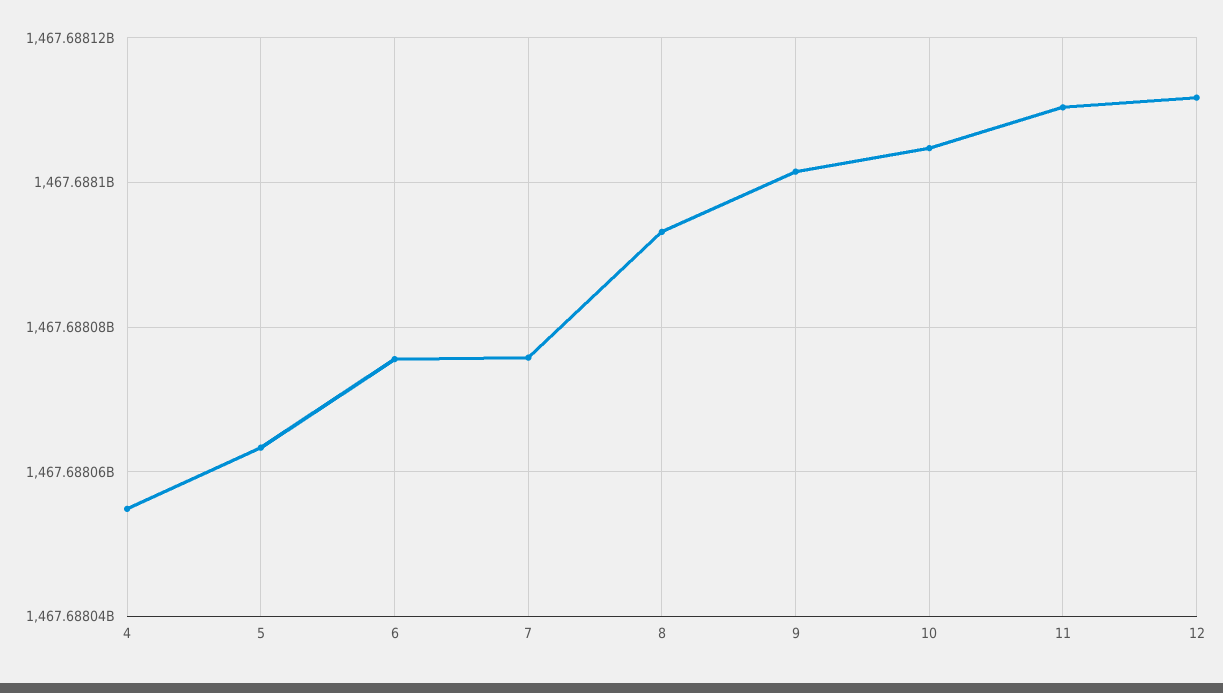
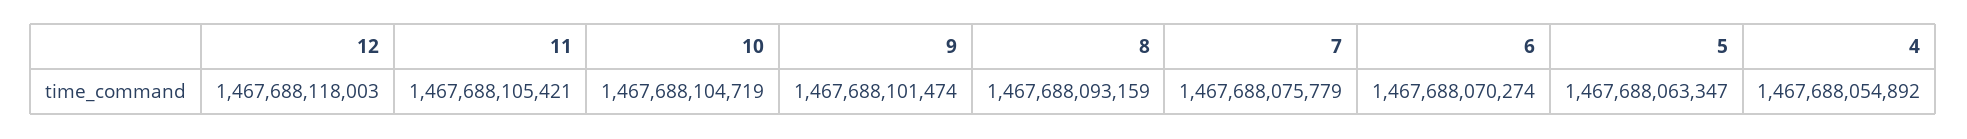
6: 1467688076000 -> 1467688070274
11: 1467688110000 -> 1467688105421
12: 1467688112000 -> 1467688118003

